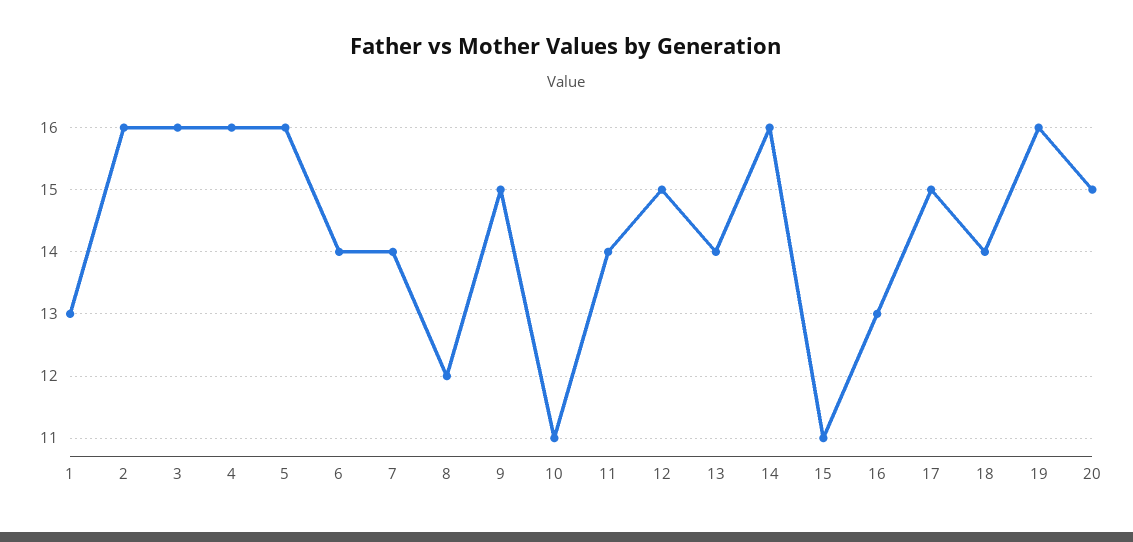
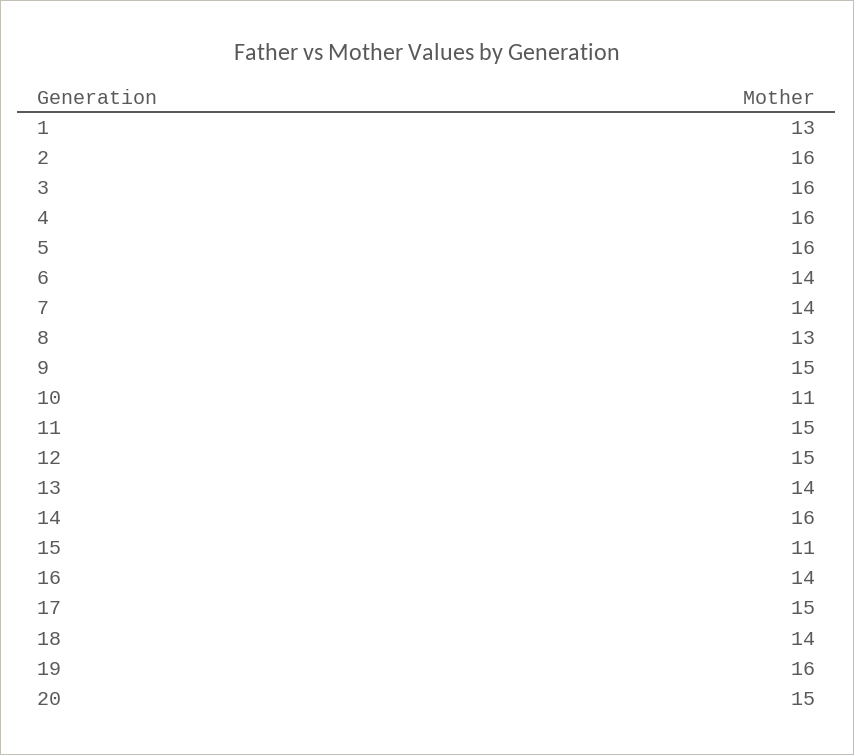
8: 12 -> 13
11: 14 -> 15
16: 13 -> 14

